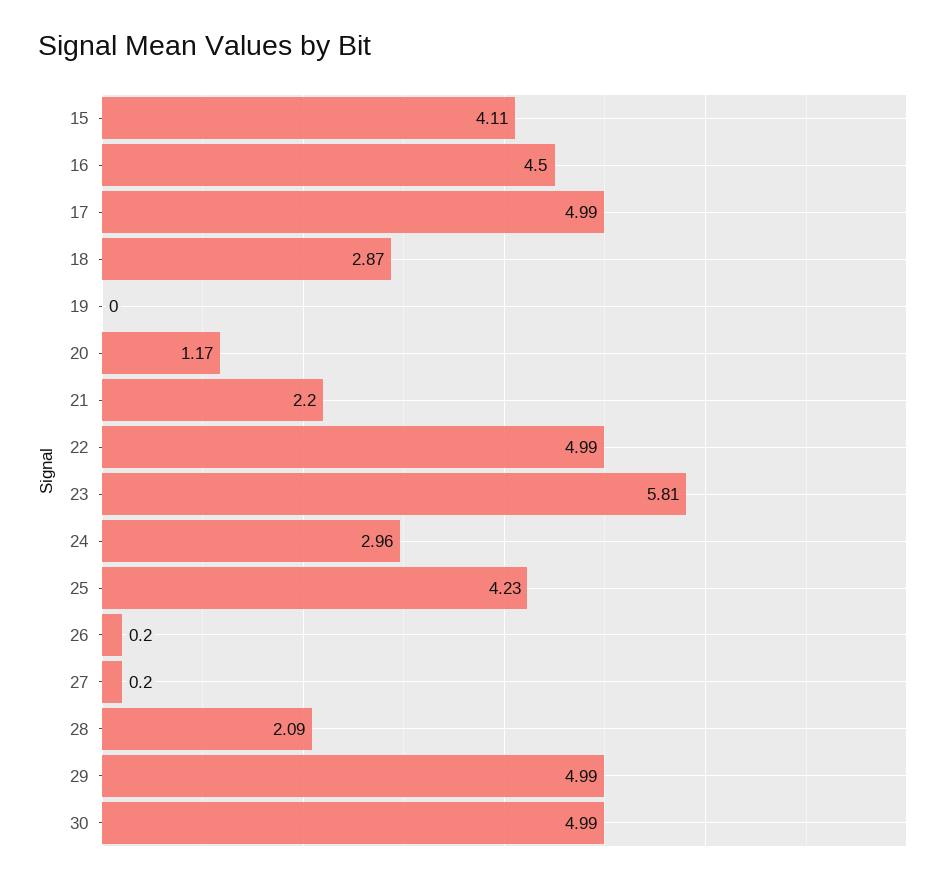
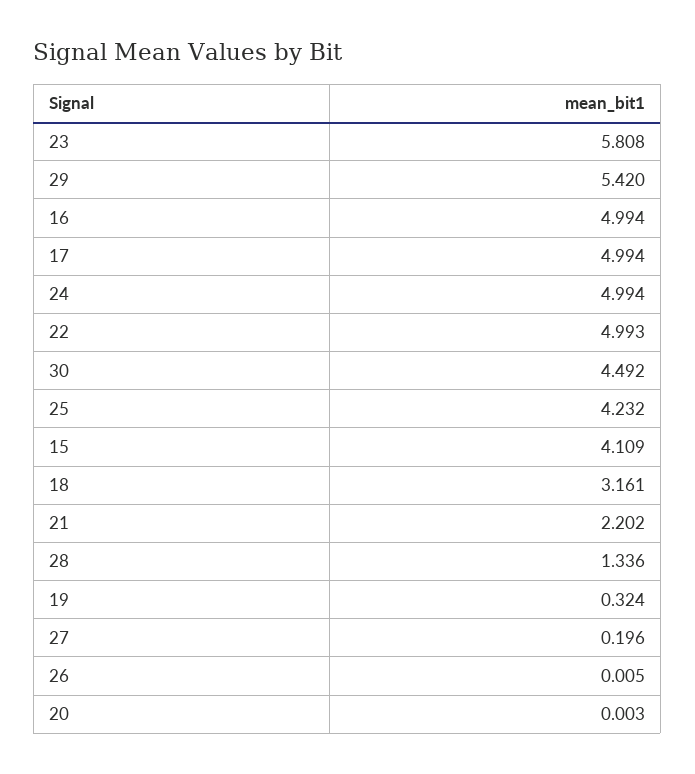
16: 4.5 -> 4.994
18: 2.87 -> 3.161
19: 0 -> 0.324
20: 1.17 -> 0.003
24: 2.96 -> 4.994
26: 0.2 -> 0.005
28: 2.09 -> 1.336
29: 4.99 -> 5.42
30: 4.99 -> 4.492

